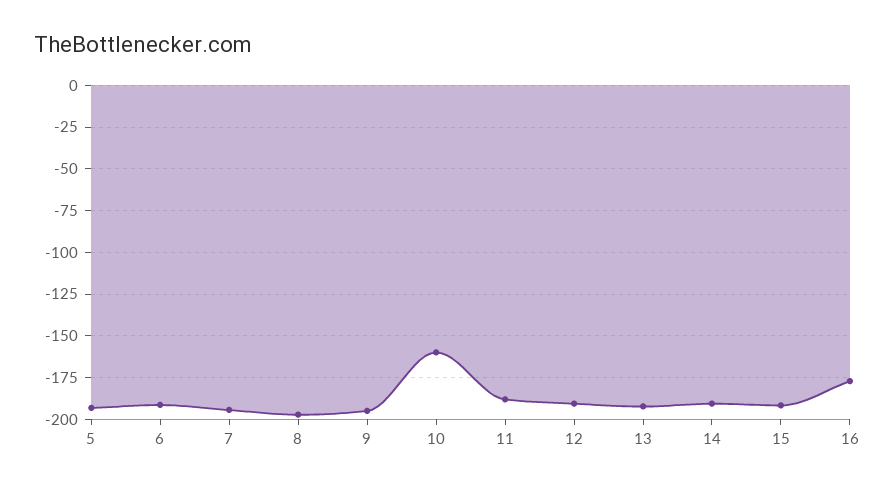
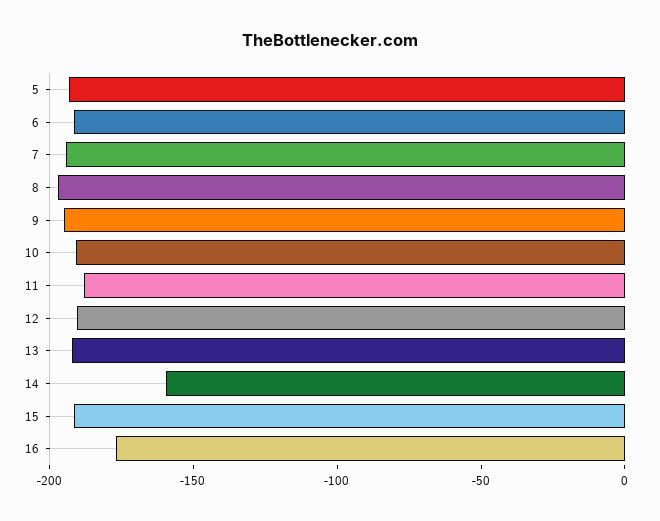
10: -160 -> -190
14: -190 -> -160

